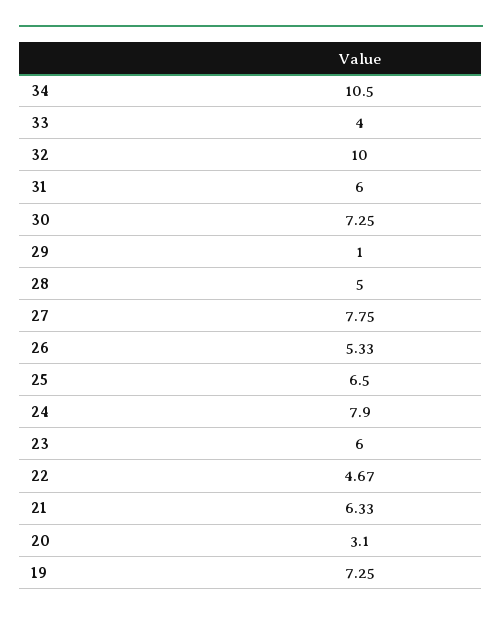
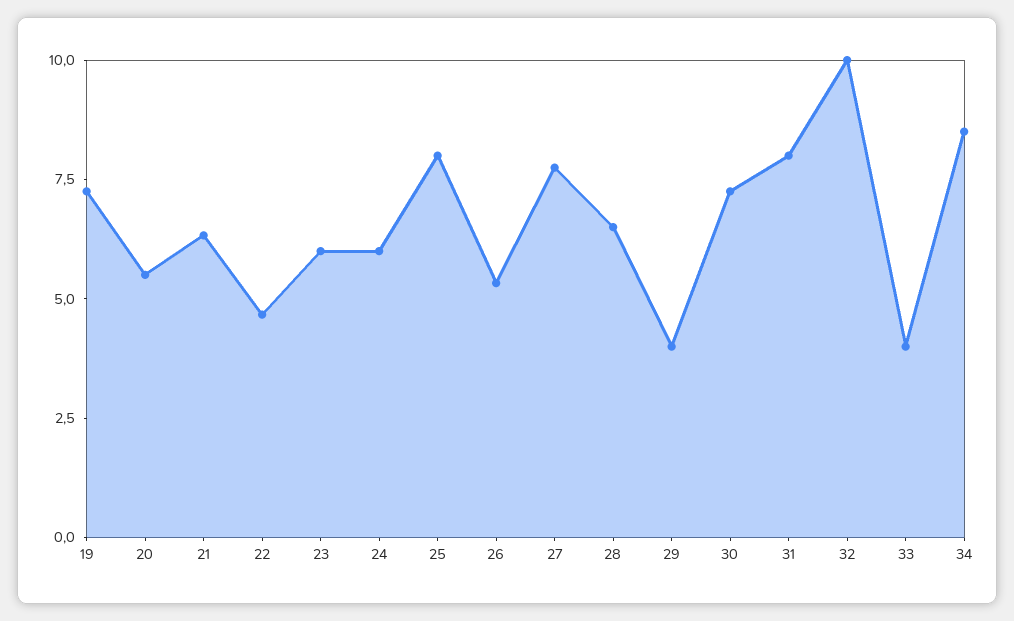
34: 10.5 -> 8.5
31: 6 -> 8
29: 1 -> 4
28: 5 -> 6.5
25: 6.5 -> 8
24: 7.9 -> 6
20: 3.1 -> 5.5

